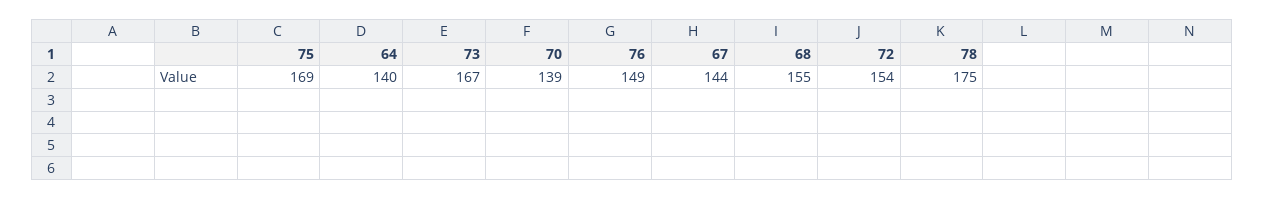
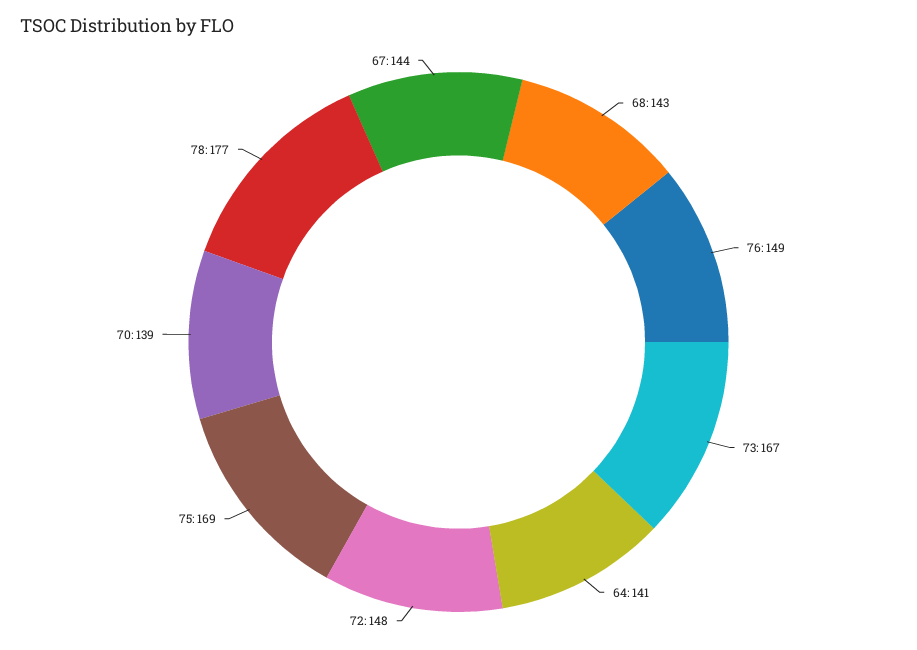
64: 140 -> 141
68: 155 -> 143
72: 154 -> 148
78: 175 -> 177

